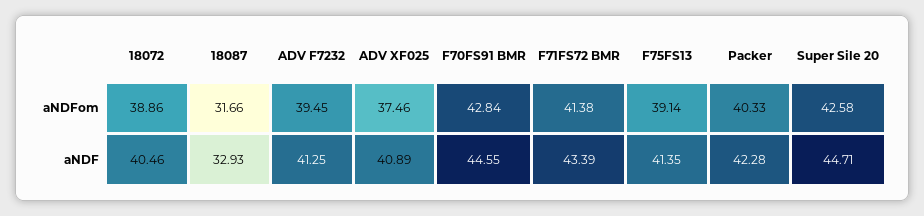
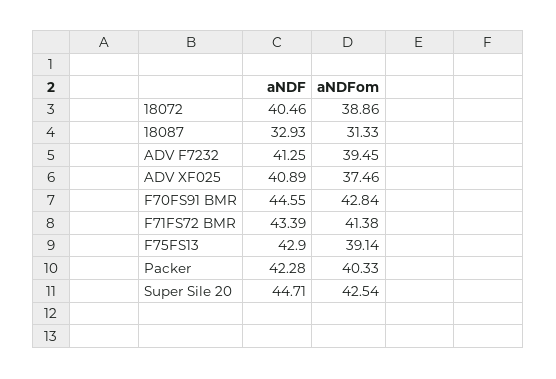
18087, aNDFom: 31.66 -> 31.33
Super Sile 20, aNDFom: 42.58 -> 42.54
F75FS13, aNDF: 41.35 -> 42.9

